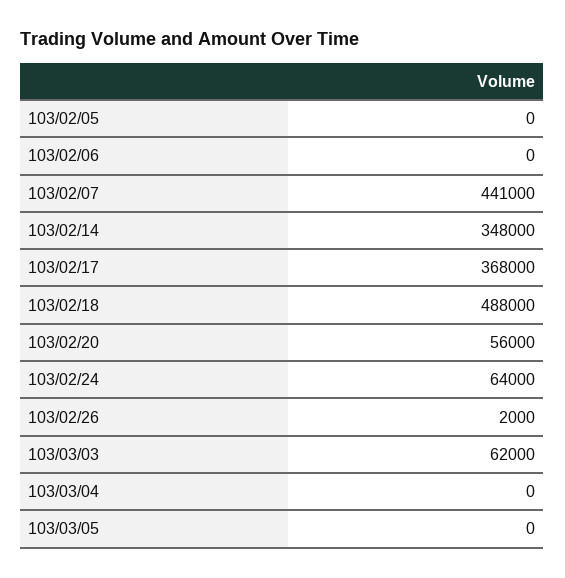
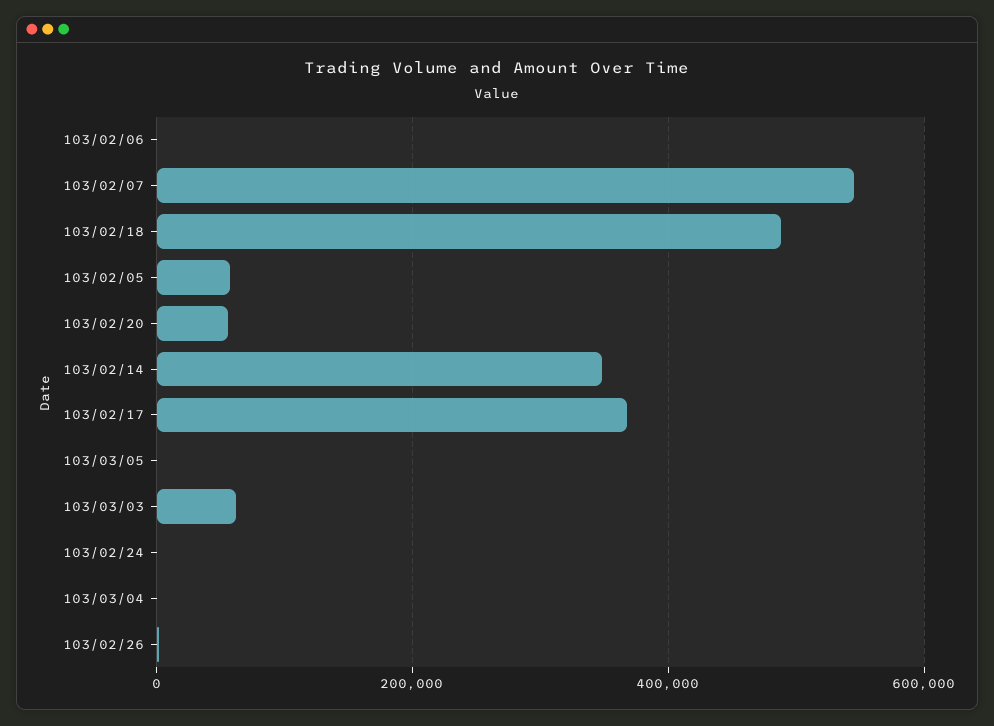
103/02/05: 0 -> 60000
103/02/07: 441000 -> 540000
103/02/24: 64000 -> 0

